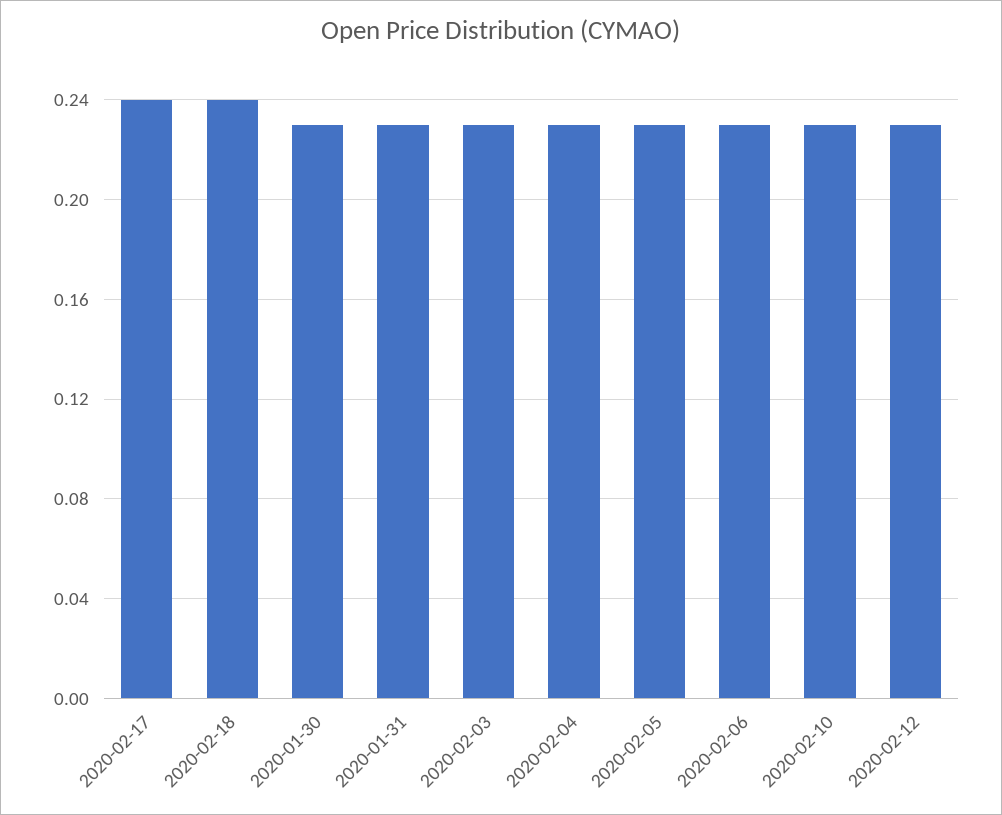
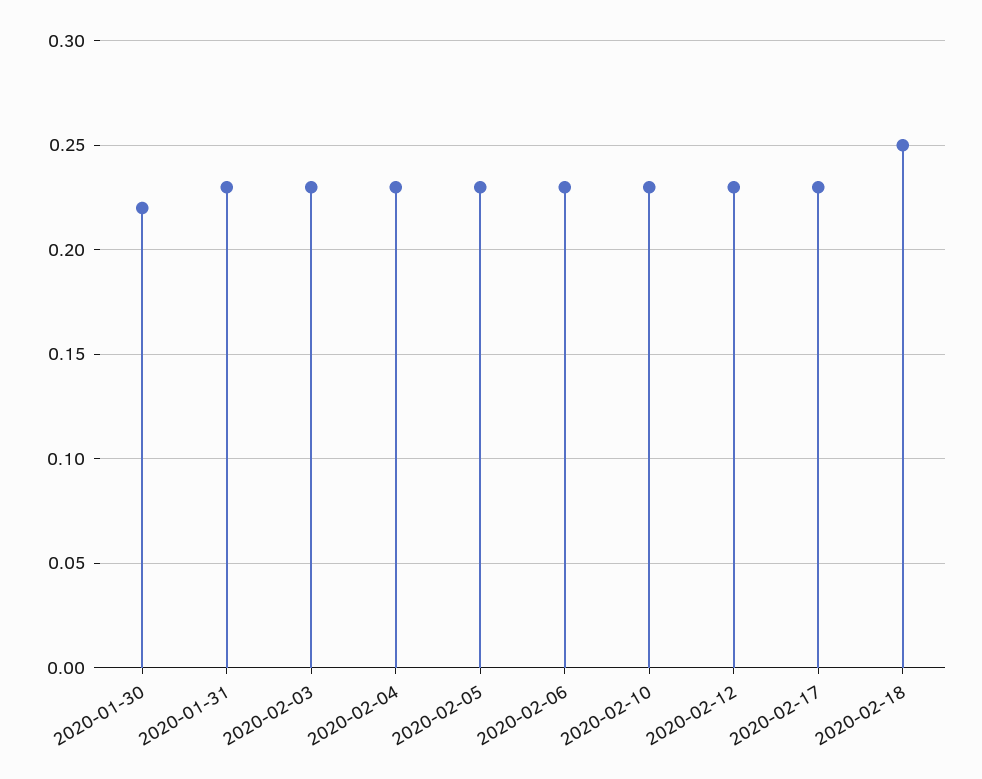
2020-02-17: 0.24 -> 0.23
2020-02-18: 0.24 -> 0.25
2020-01-30: 0.23 -> 0.22

